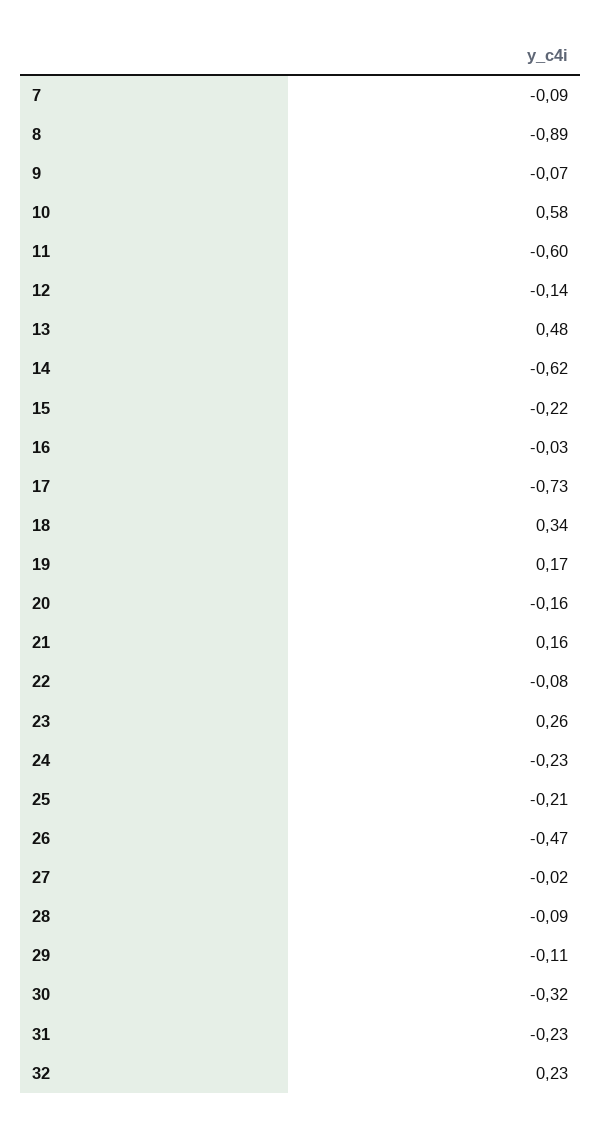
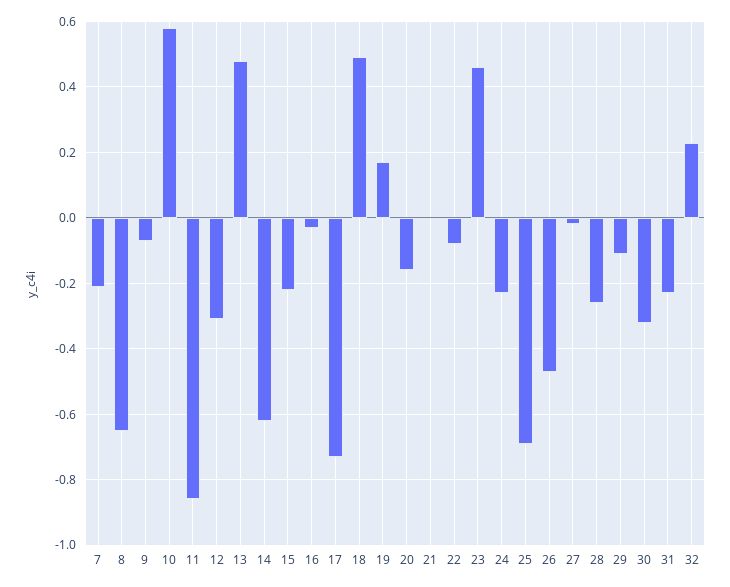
7: -0.09 -> -0.2
8: -0.89 -> -0.65
11: -0.6 -> -0.85
12: -0.14 -> -0.3
18: 0.34 -> 0.5
21: 0.16 -> 0
23: 0.26 -> 0.45
25: -0.21 -> -0.7
28: -0.09 -> -0.25

